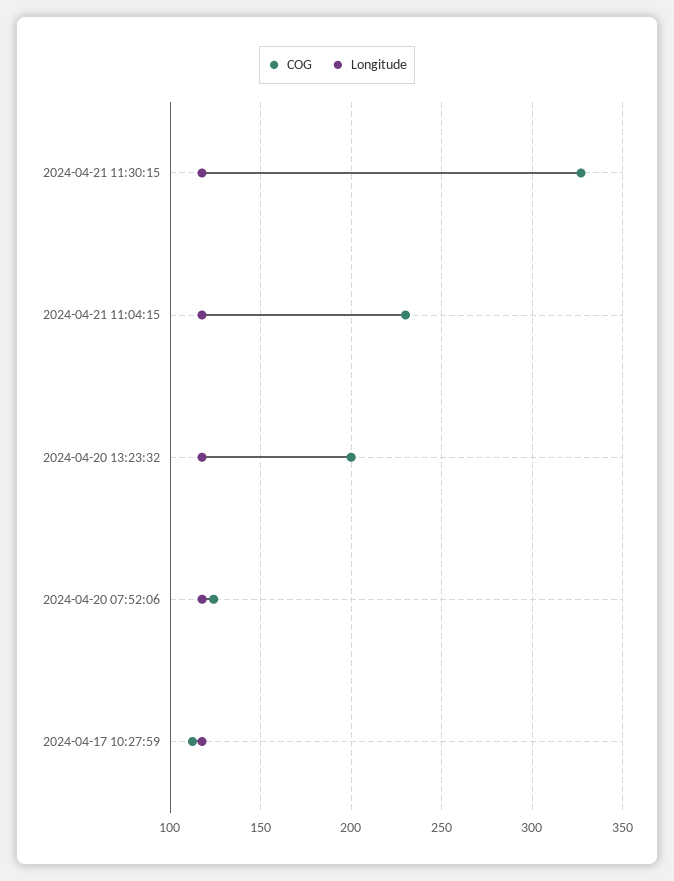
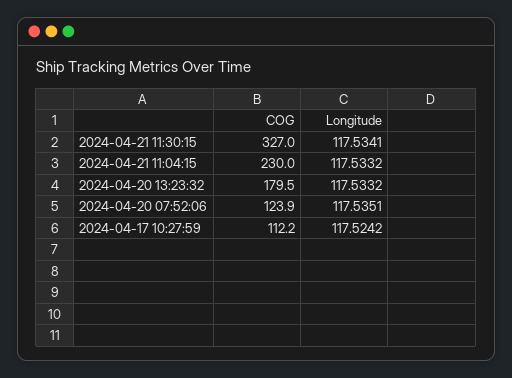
COG, 2024-04-20 13:23:32: 200 -> 179.5

